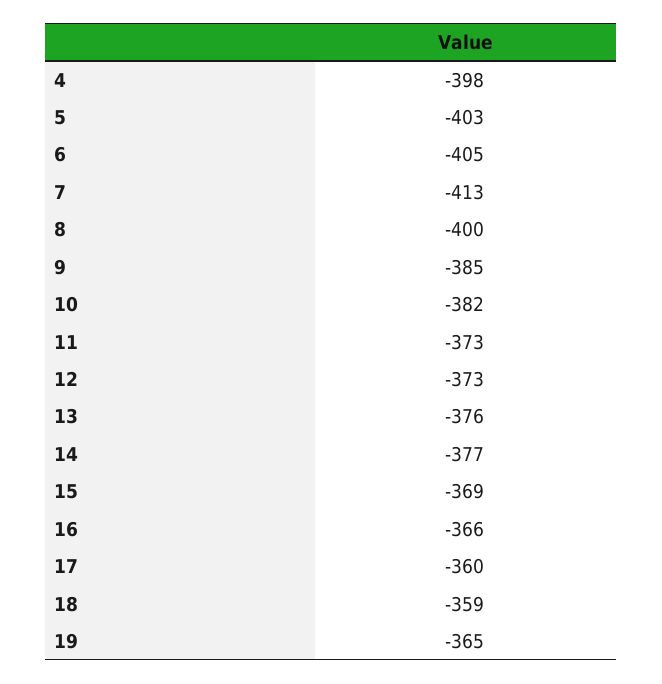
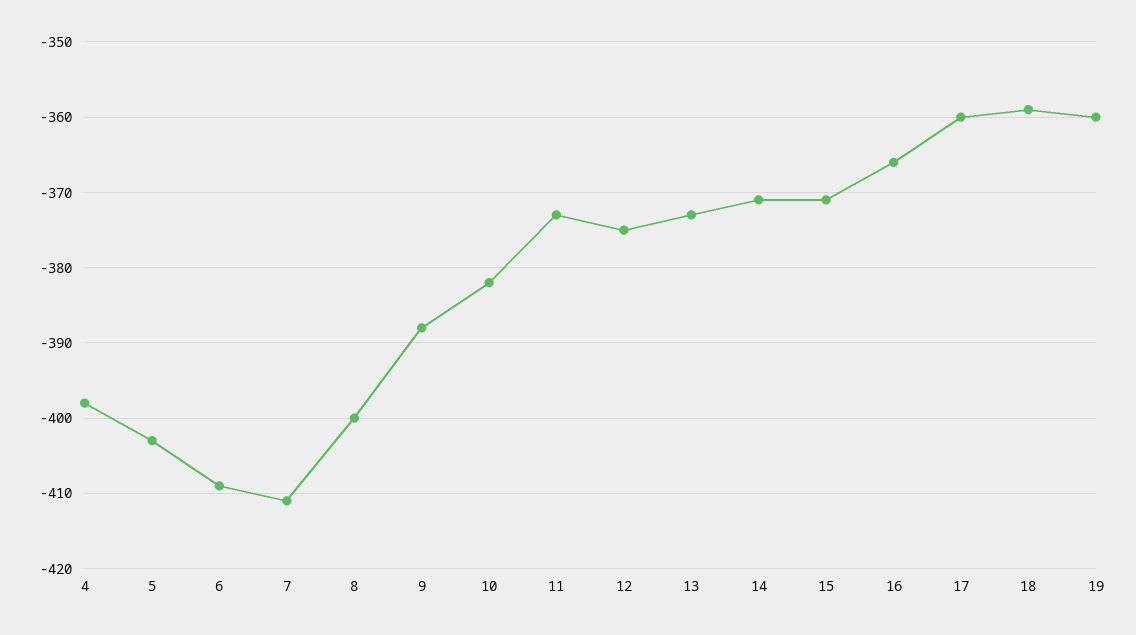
6: -405 -> -409
7: -413 -> -411
9: -385 -> -388
12: -373 -> -375
13: -376 -> -373
14: -377 -> -371
15: -369 -> -371
19: -365 -> -360

